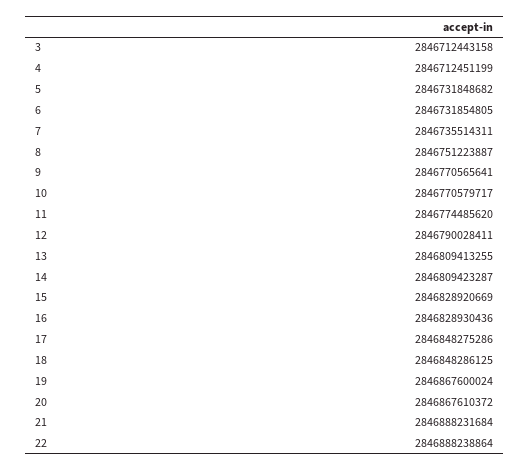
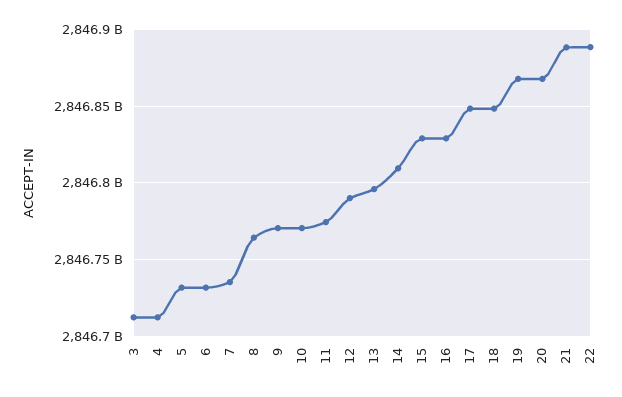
8: 2846751223887 -> 2846765000000
13: 2846809413255 -> 2846795000000

